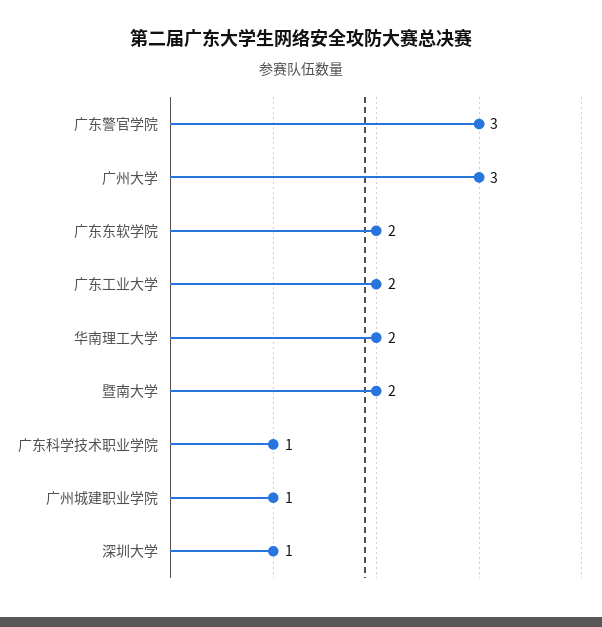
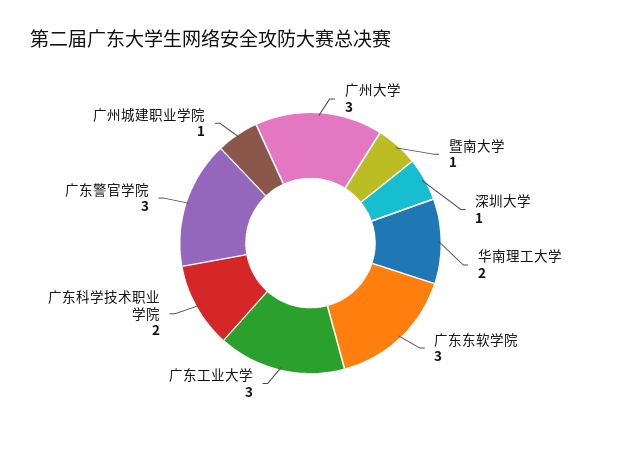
广东东软学院: 2 -> 3
广东工业大学: 2 -> 3
暨南大学: 2 -> 1
广东科学技术职业学院: 1 -> 2

